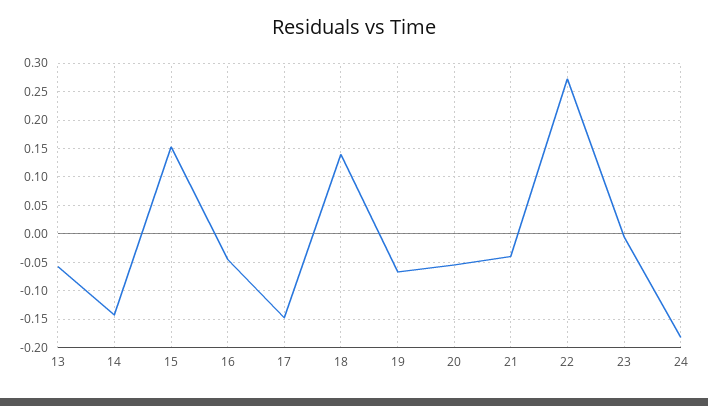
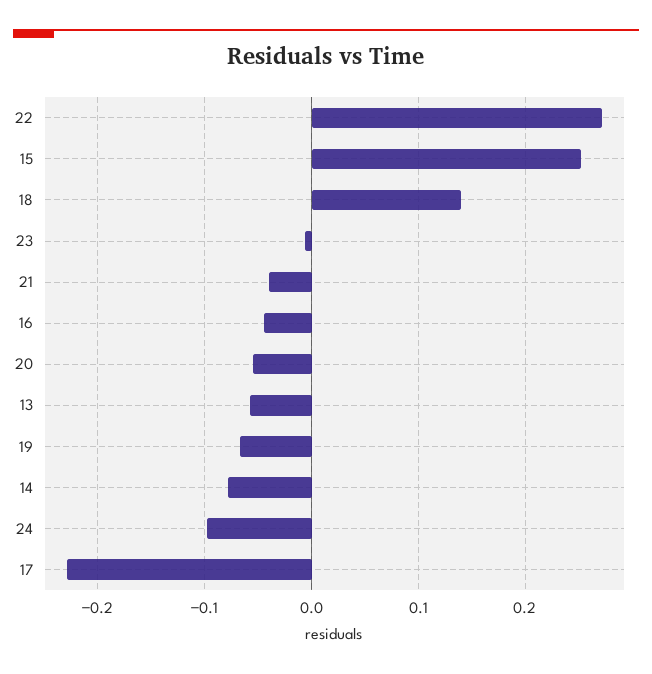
14: -0.15 -> -0.08
15: 0.15 -> 0.25
17: -0.15 -> -0.23
24: -0.175 -> -0.1

